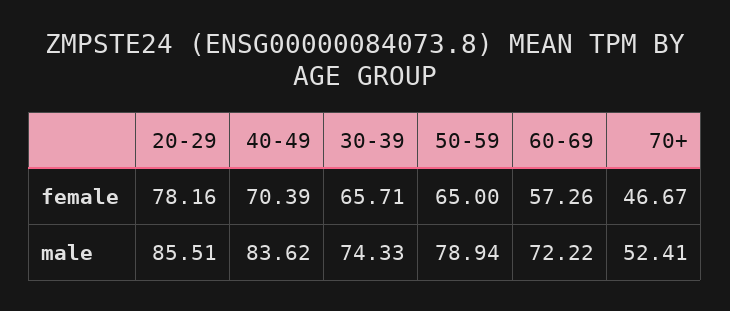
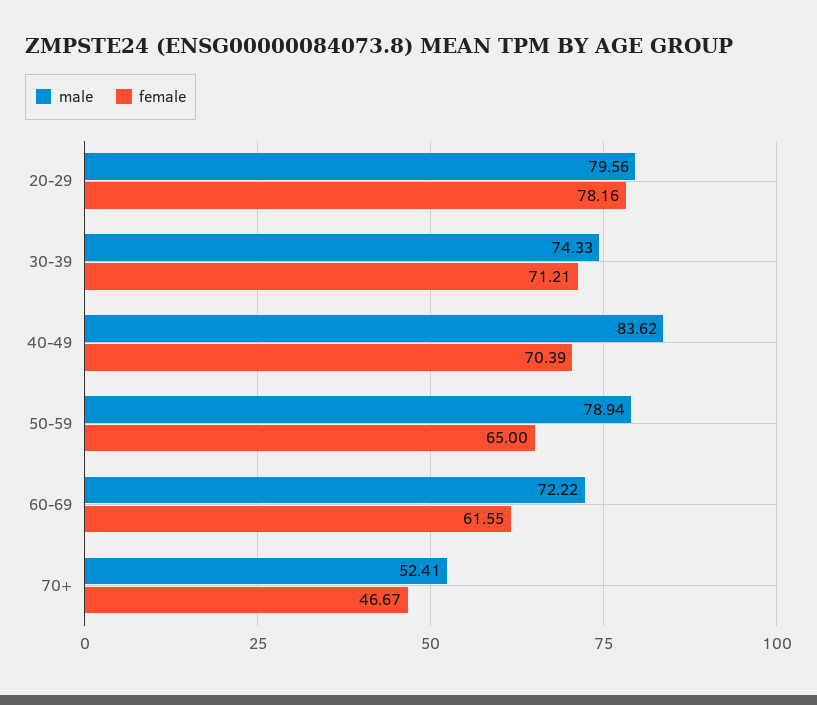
female, 30-39: 65.71 -> 71.21
female, 60-69: 57.26 -> 61.55
male, 20-29: 85.51 -> 79.56

